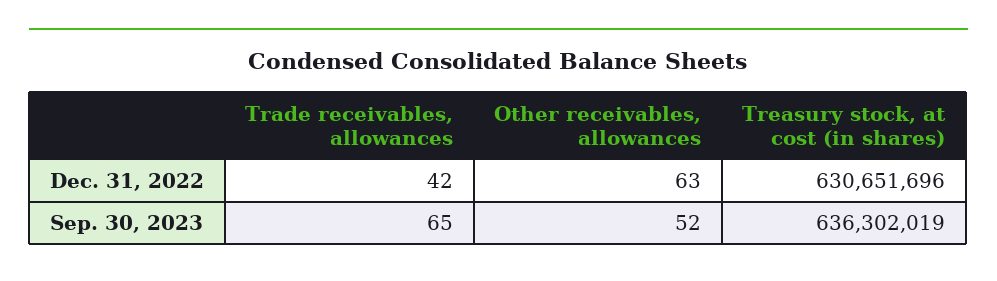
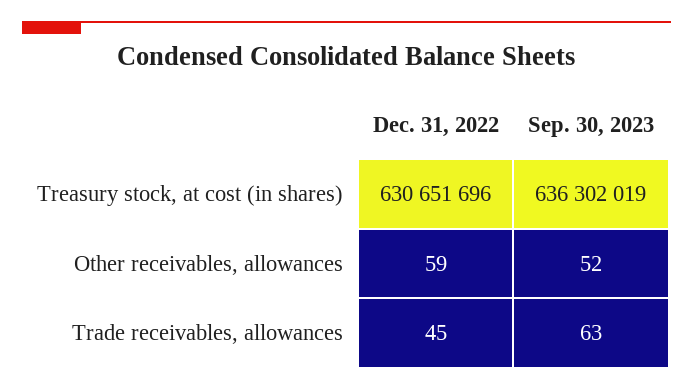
Trade receivables, allowances, Dec. 31, 2022: 42 -> 45
Other receivables, allowances, Dec. 31, 2022: 63 -> 59
Trade receivables, allowances, Sep. 30, 2023: 65 -> 63

